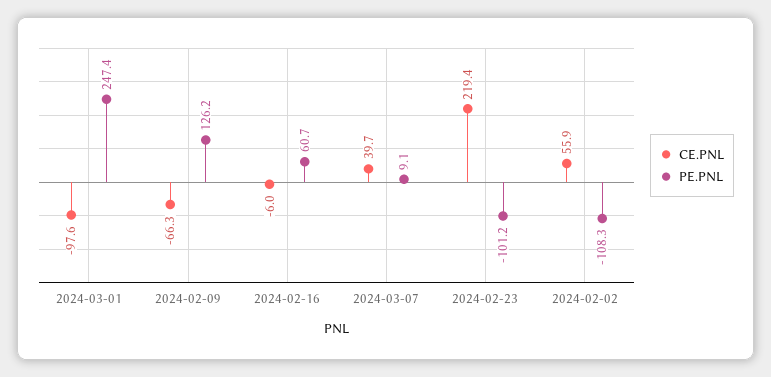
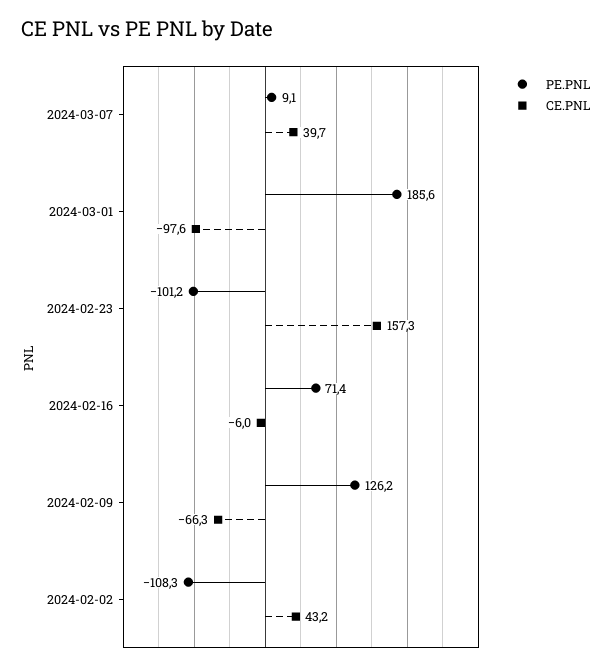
PE.PNL, 2024-03-01: 247.4 -> 185.6
PE.PNL, 2024-02-16: 60.7 -> 71.4
CE.PNL, 2024-02-23: 219.4 -> 157.3
CE.PNL, 2024-02-02: 55.9 -> 43.2

